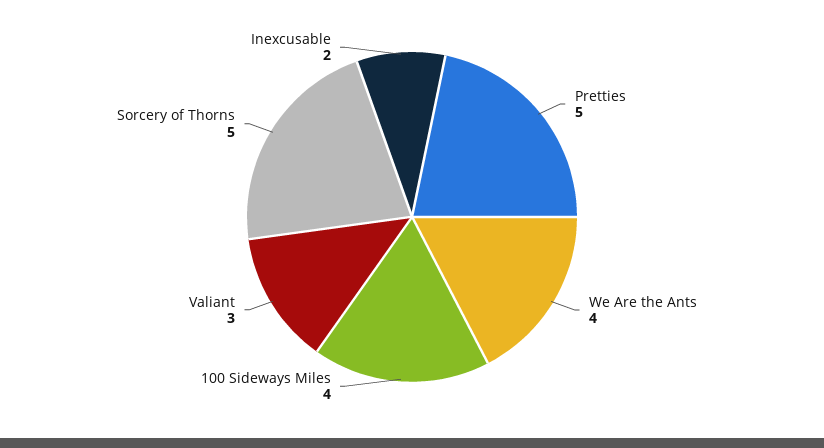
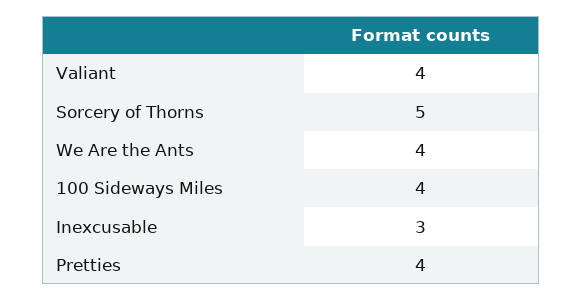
Pretties: 5 -> 4
Valiant: 3 -> 4
Inexcusable: 2 -> 3

